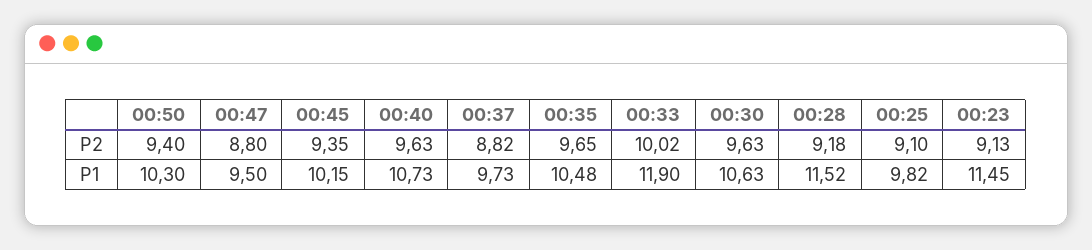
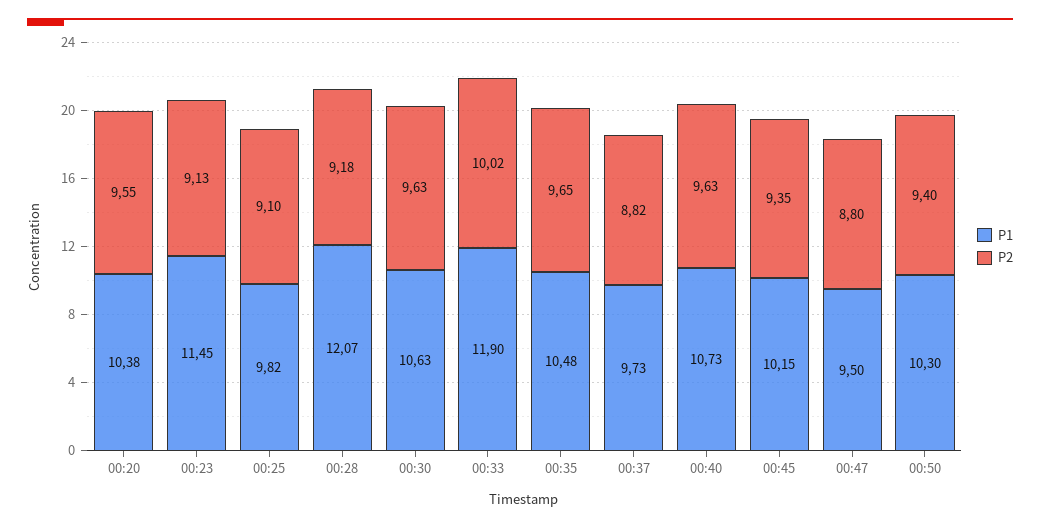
P1, 00:28: 11.52 -> 12.07
P1, 00:20: none -> 10.38
P2, 00:20: none -> 9.55

